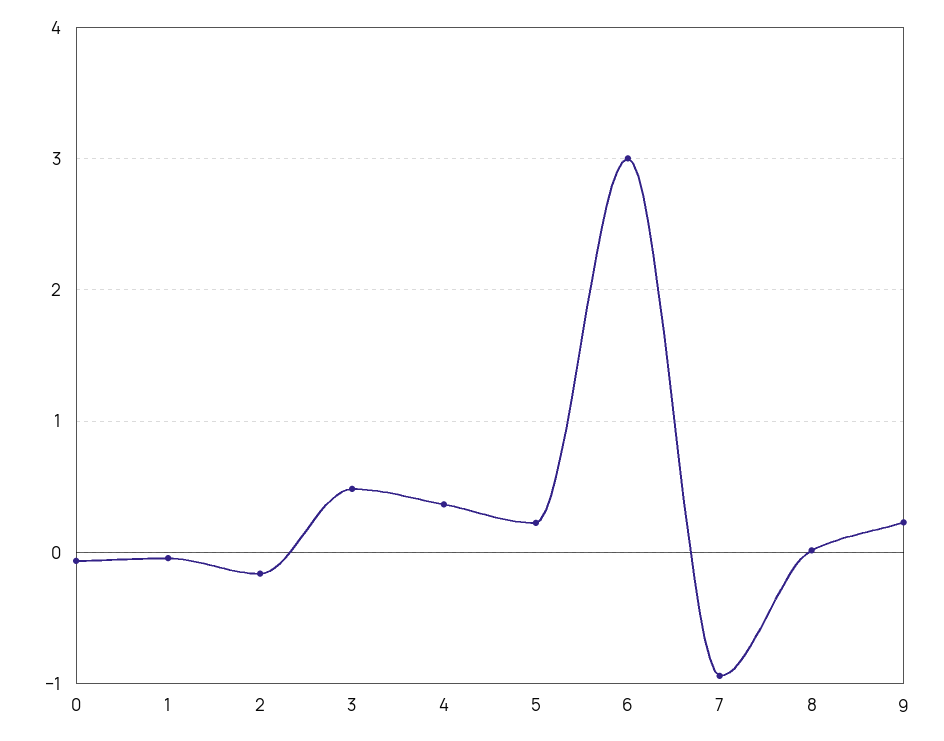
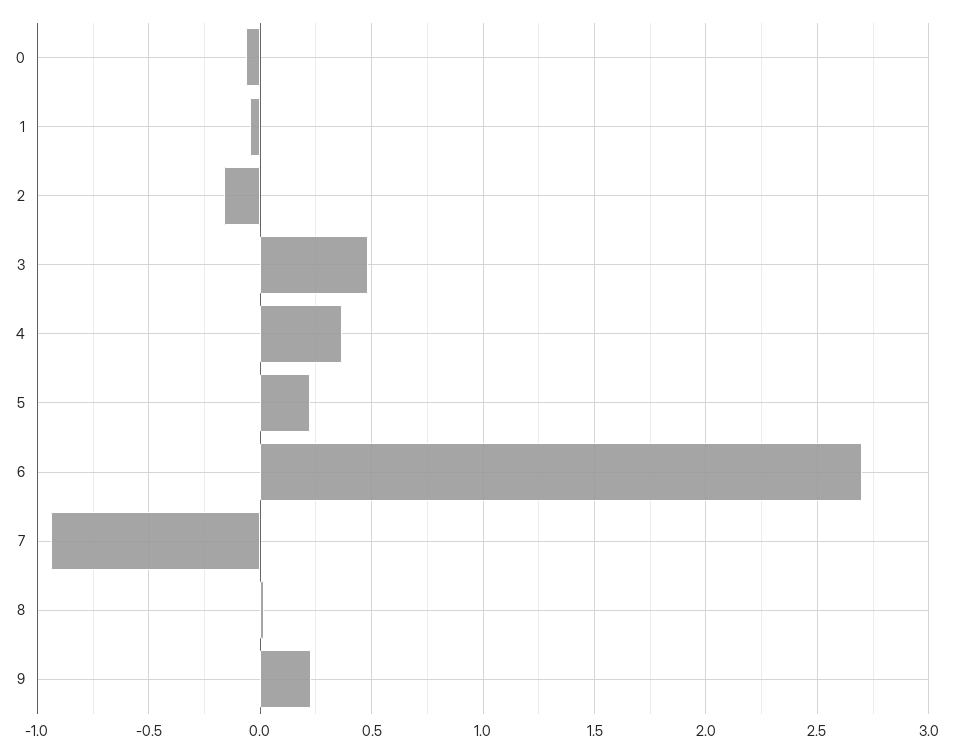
6: 3 -> 2.7

